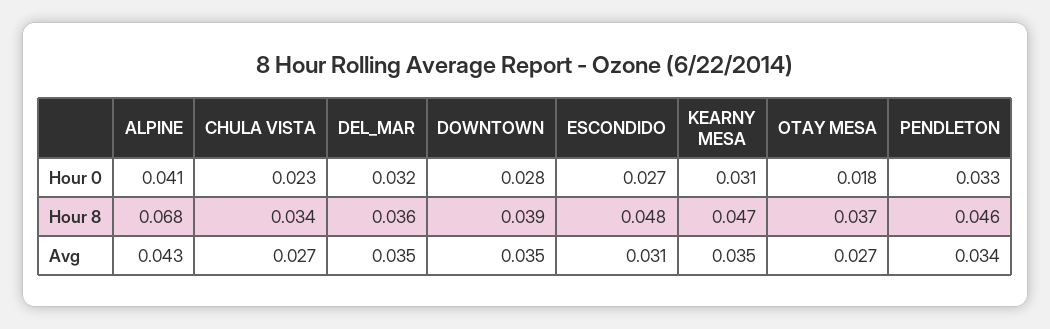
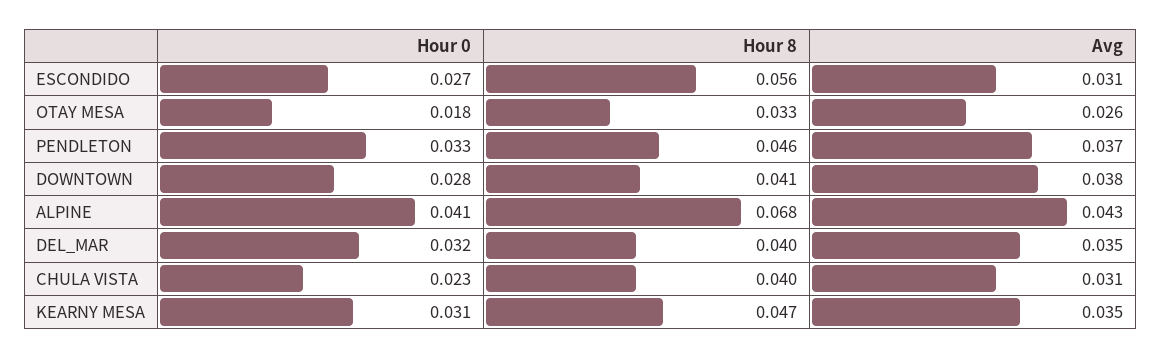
CHULA VISTA, Hour 8: 0.034 -> 0.04
DEL_MAR, Hour 8: 0.036 -> 0.04
DOWNTOWN, Hour 8: 0.039 -> 0.041
ESCONDIDO, Hour 8: 0.048 -> 0.056
OTAY MESA, Hour 8: 0.037 -> 0.033
CHULA VISTA, Avg: 0.027 -> 0.031
DOWNTOWN, Avg: 0.035 -> 0.038
OTAY MESA, Avg: 0.027 -> 0.026
PENDLETON, Avg: 0.034 -> 0.037

